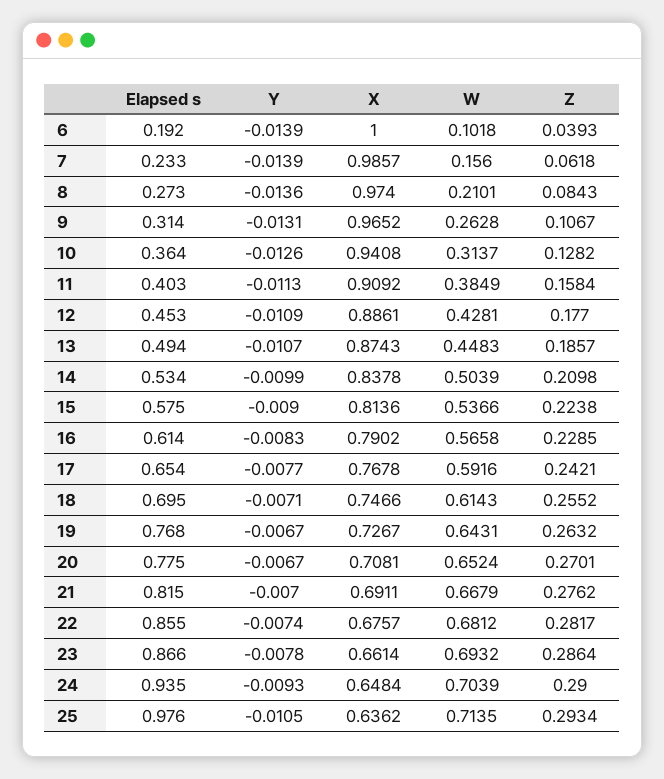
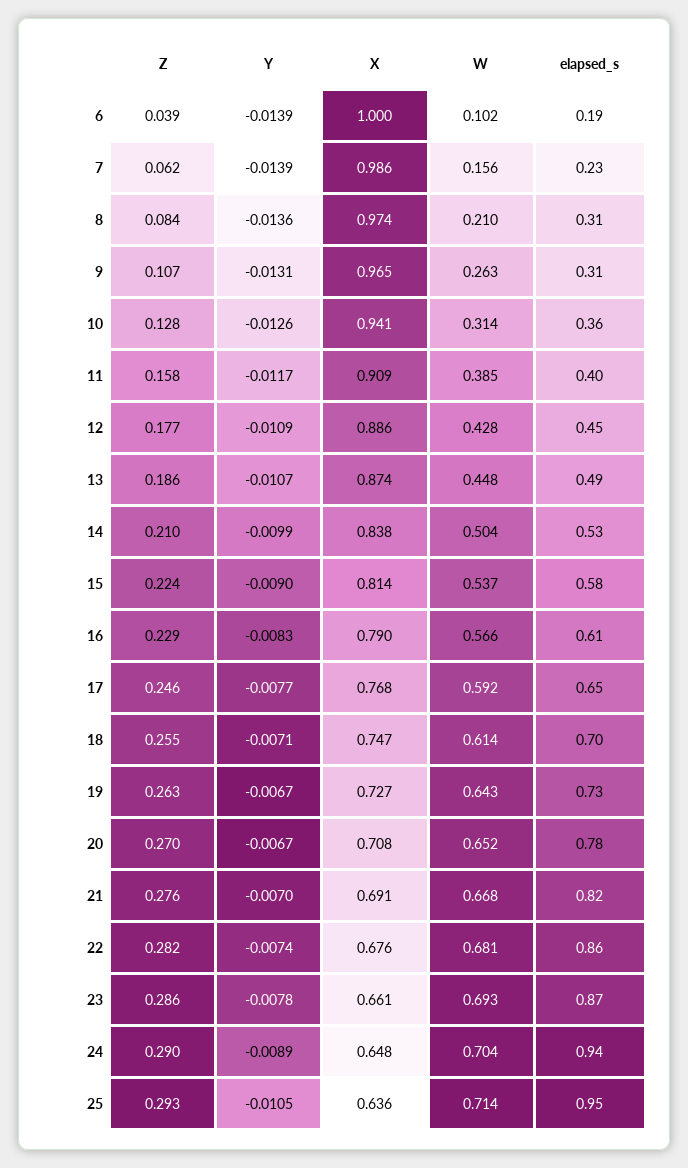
Elapsed s, 8: 0.273 -> 0.31
Y, 11: -0.0113 -> -0.0117
Z, 17: 0.2421 -> 0.246
Elapsed s, 19: 0.768 -> 0.73
Y, 24: -0.0093 -> -0.0089
Elapsed s, 25: 0.976 -> 0.95

